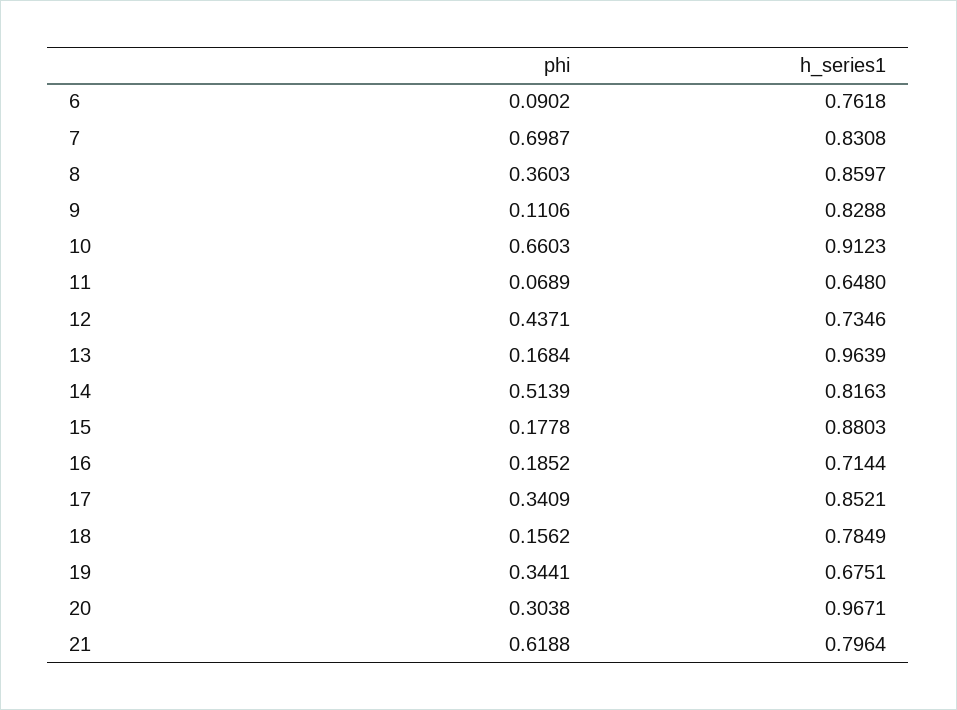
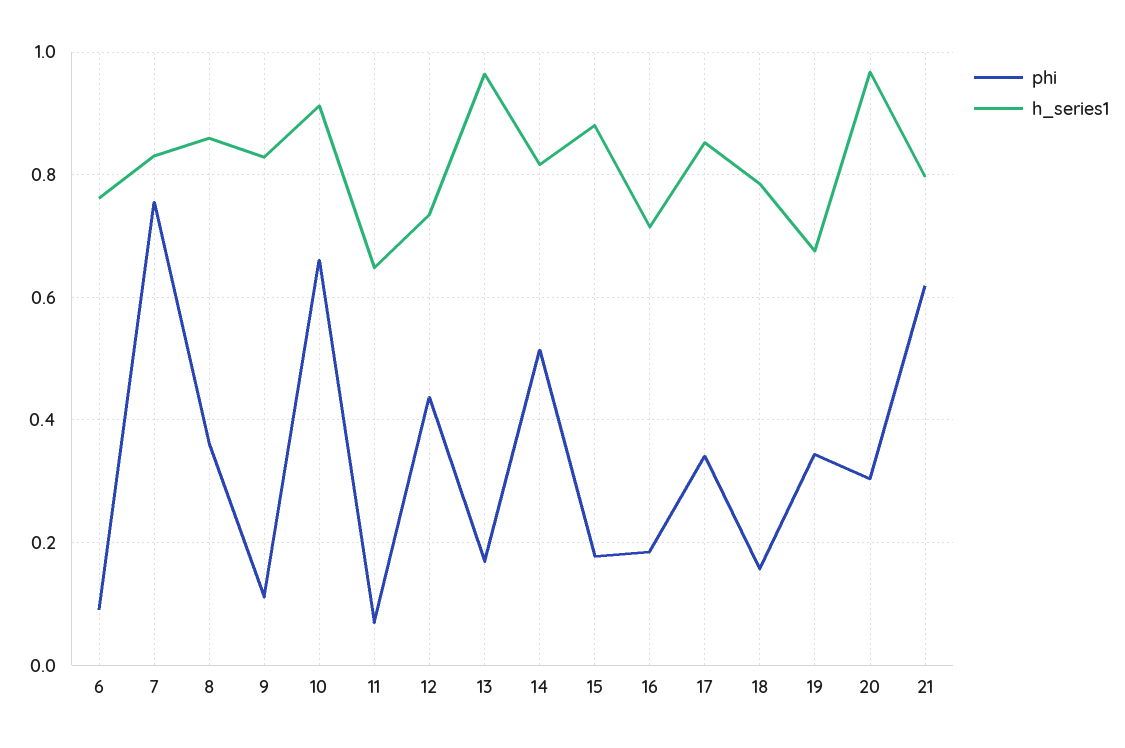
phi, 7: 0.6987 -> 0.76

